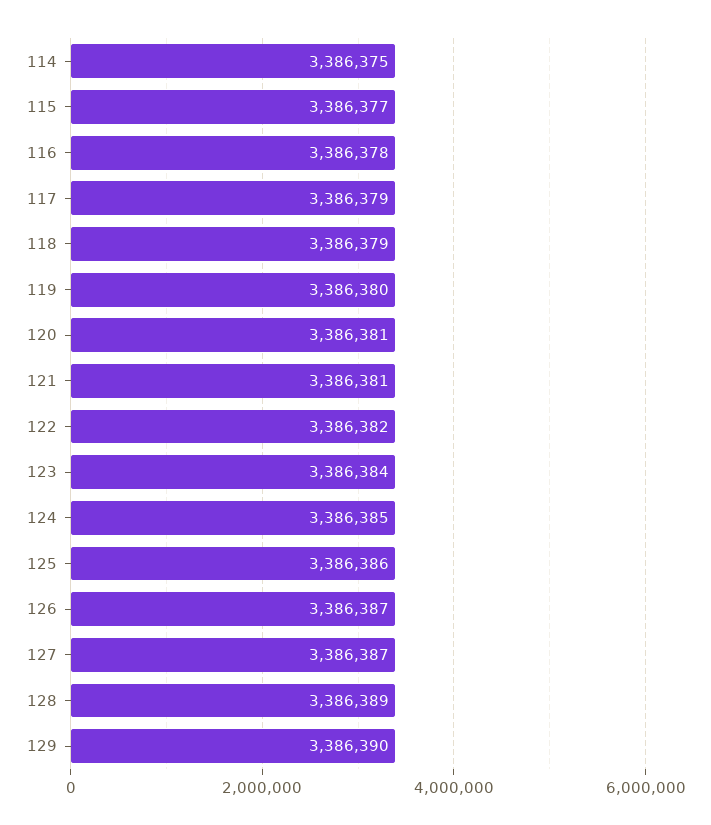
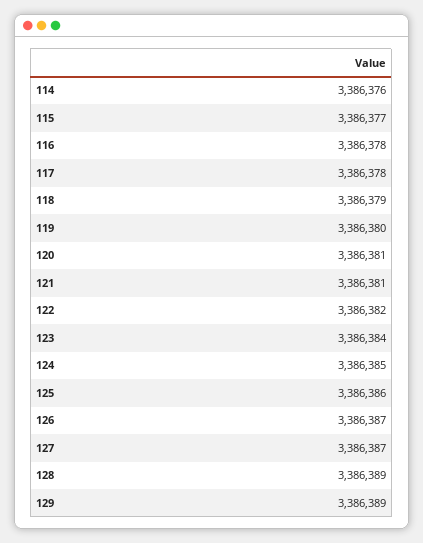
114: 3386375 -> 3386376
117: 3386379 -> 3386378
129: 3386390 -> 3386389

